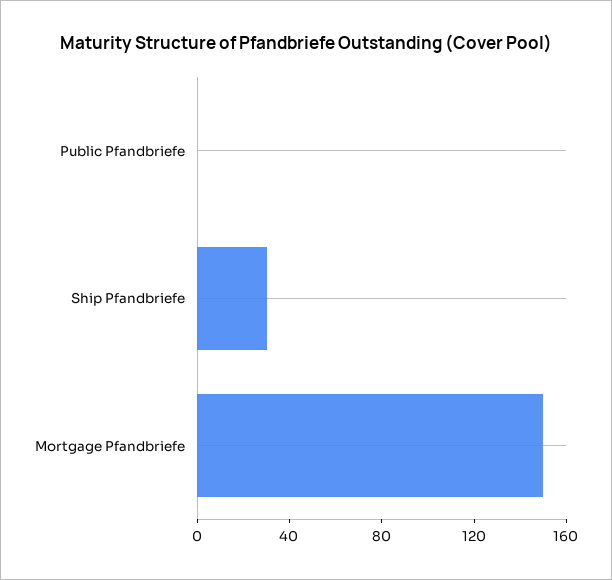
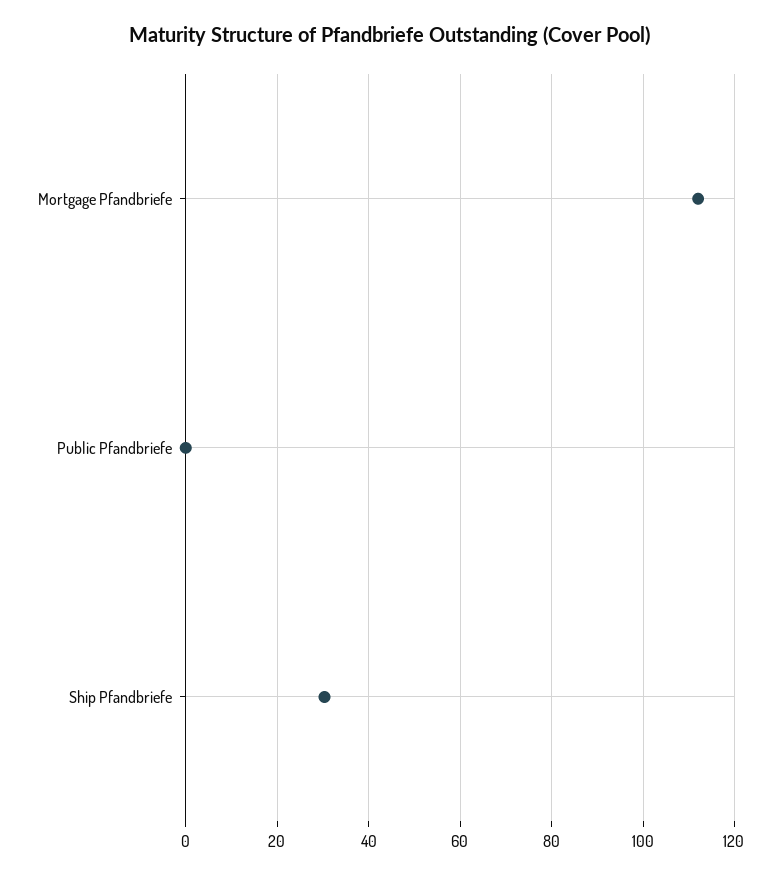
Mortgage Pfandbriefe: 150 -> 112

